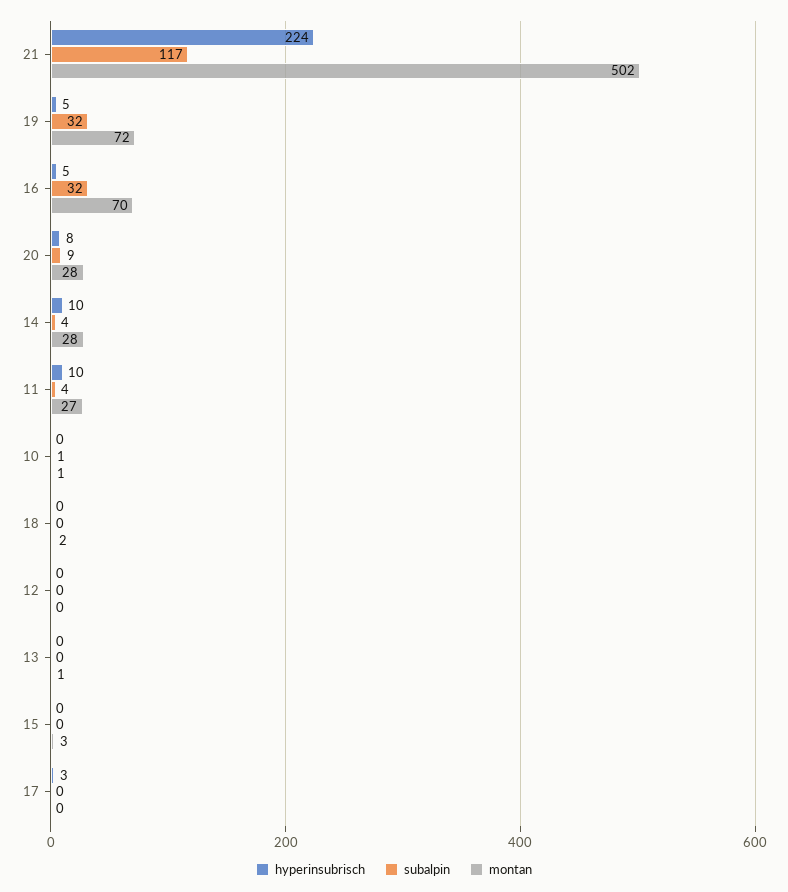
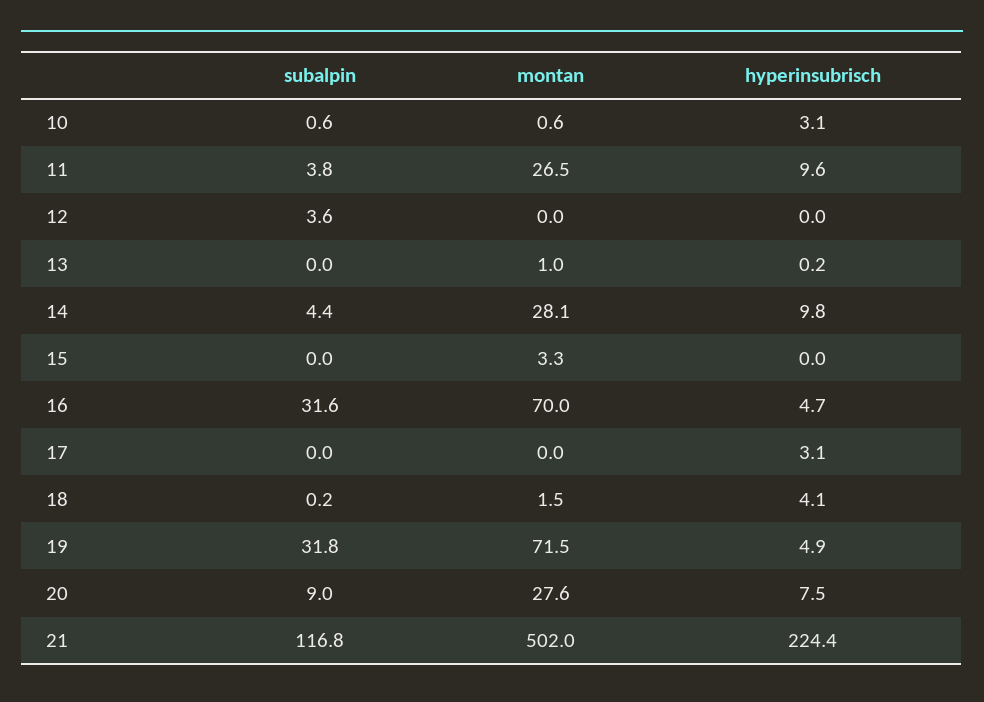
hyperinsubrisch, 10: 0 -> 3.1
hyperinsubrisch, 18: 0 -> 4.1
subalpin, 12: 0 -> 3.6

